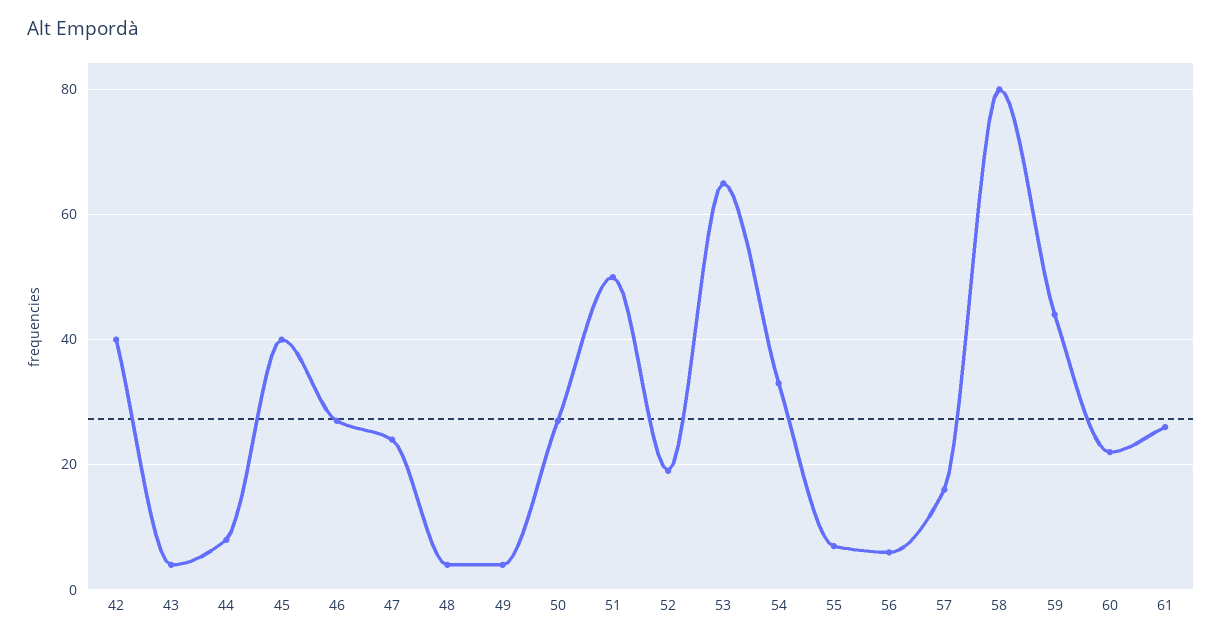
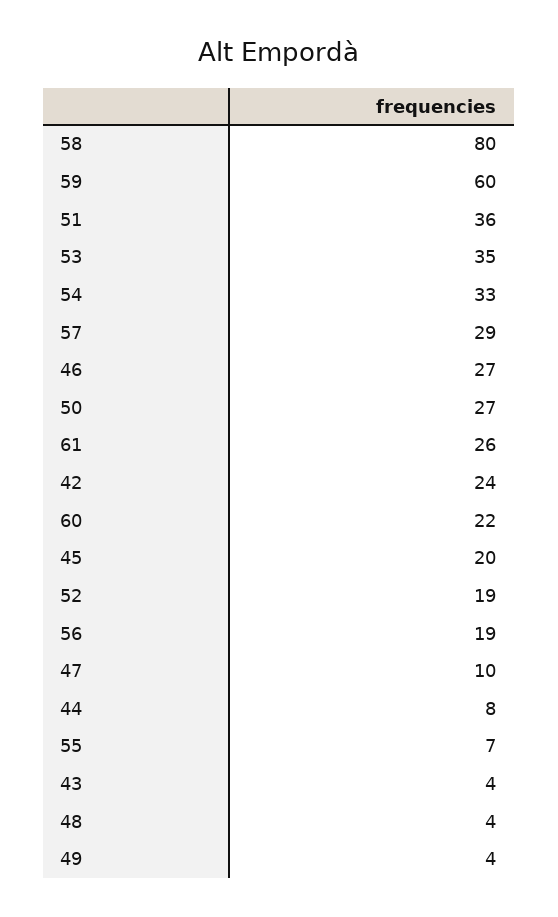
42: 40 -> 24
45: 40 -> 20
47: 25 -> 10
51: 50 -> 36
53: 65 -> 35
56: 5 -> 19
57: 15 -> 29
59: 45 -> 60

